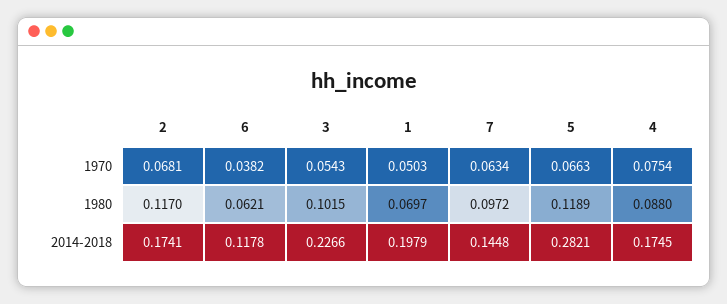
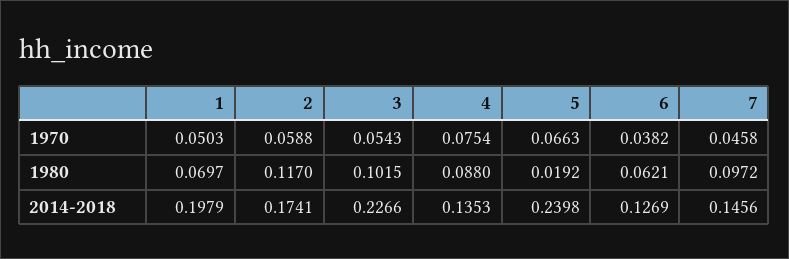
2, 1970: 0.0681 -> 0.0588
7, 1970: 0.0634 -> 0.0458
5, 1980: 0.1189 -> 0.0192
6, 2014-2018: 0.1178 -> 0.1269
7, 2014-2018: 0.1448 -> 0.1456
5, 2014-2018: 0.2821 -> 0.2398
4, 2014-2018: 0.1745 -> 0.1353

